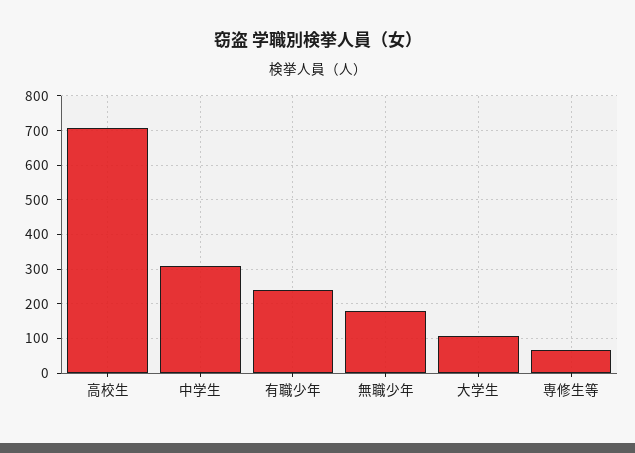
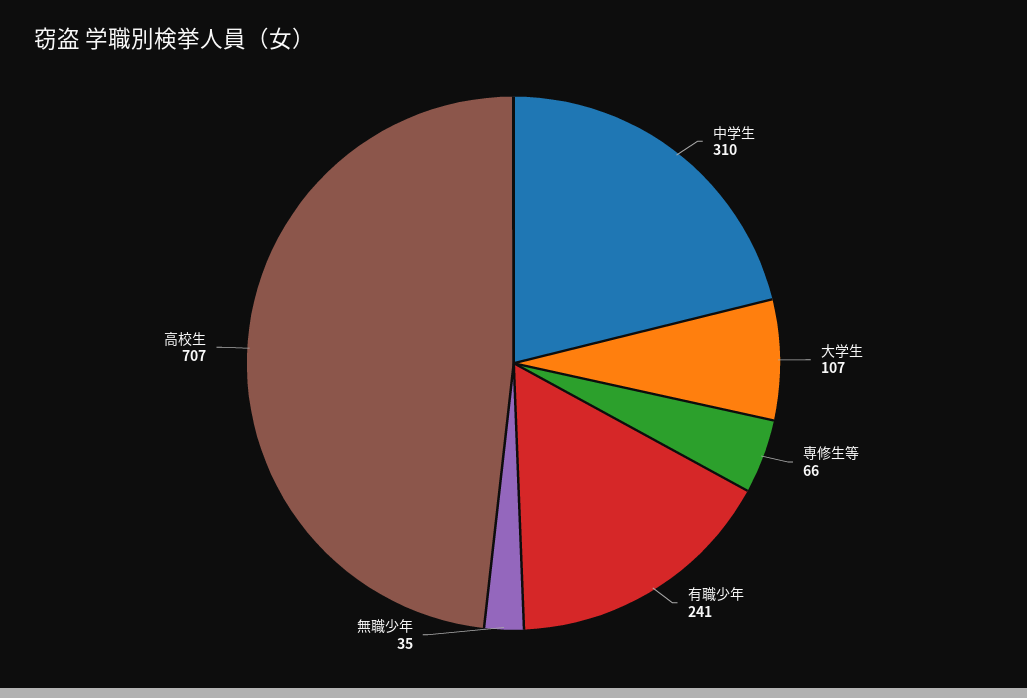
無職少年: 180 -> 35

